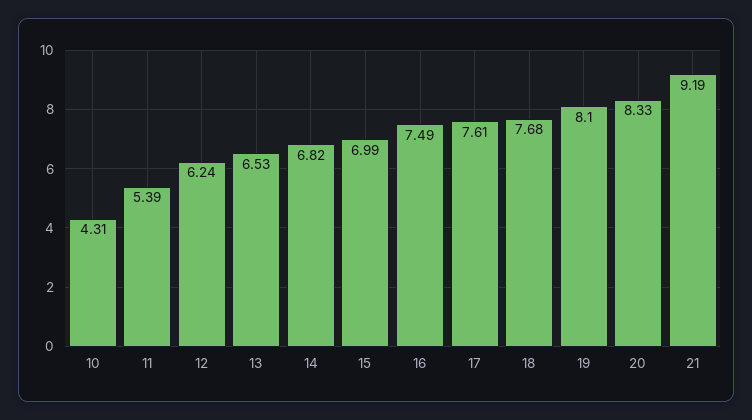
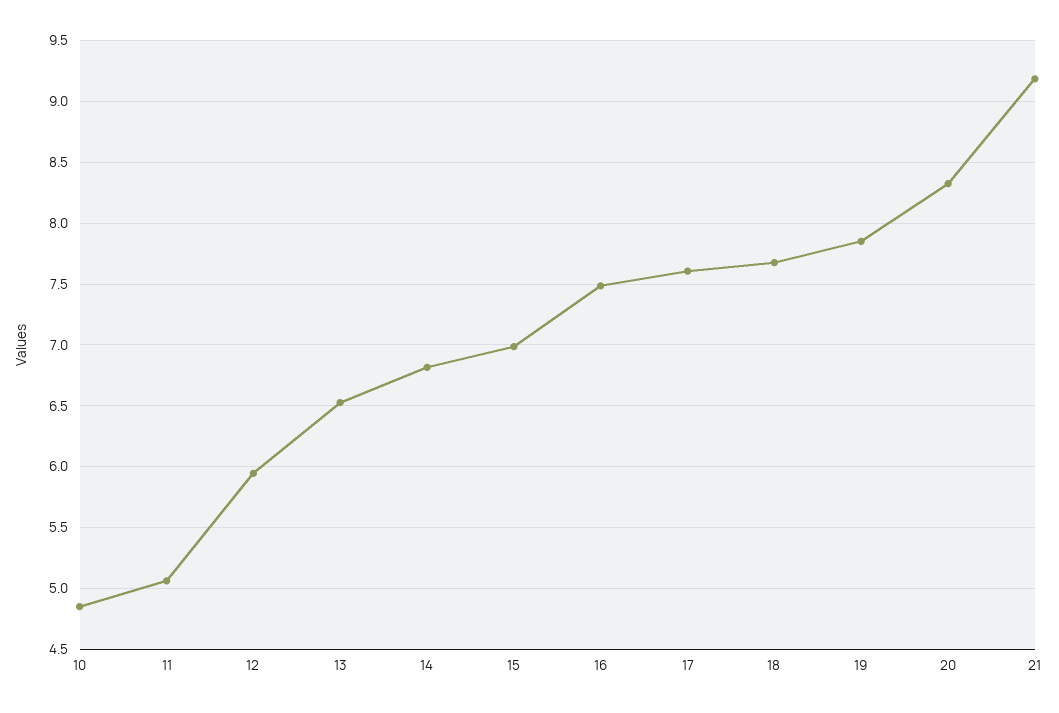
10: 4.31 -> 4.85
11: 5.39 -> 5.05
12: 6.24 -> 5.95
19: 8.1 -> 7.85

